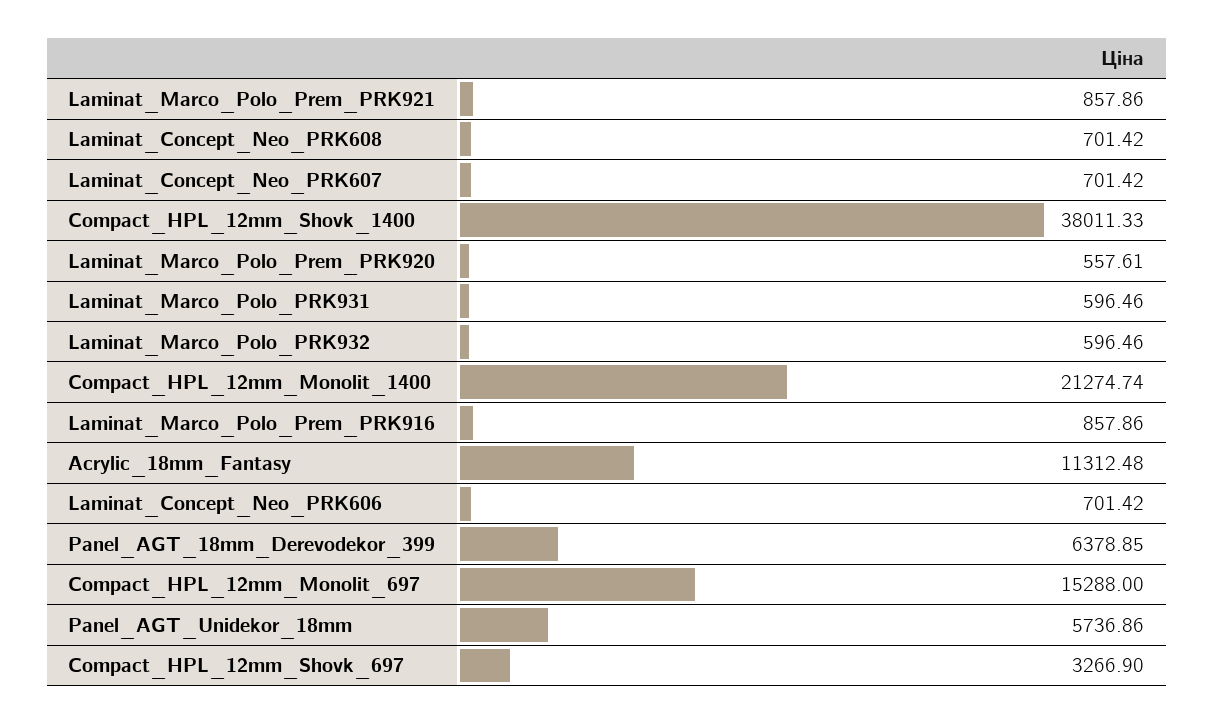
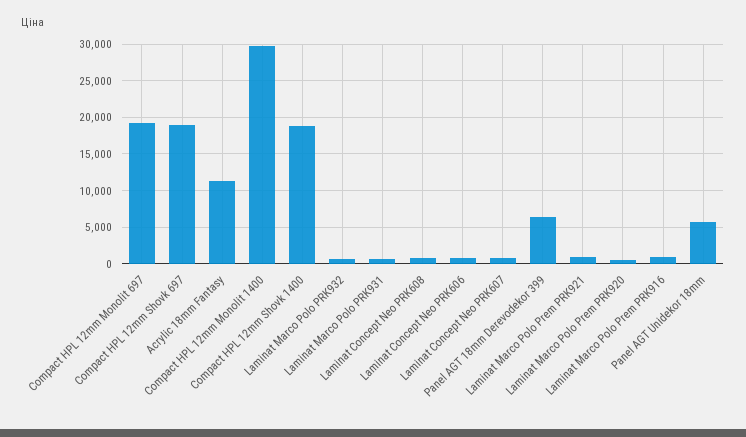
Compact_HPL_12mm_Shovk_1400: 38011.33 -> 19000
Compact_HPL_12mm_Monolit_1400: 21274.74 -> 30000
Compact_HPL_12mm_Monolit_697: 15288 -> 19000
Compact_HPL_12mm_Shovk_697: 3266.9 -> 19000

